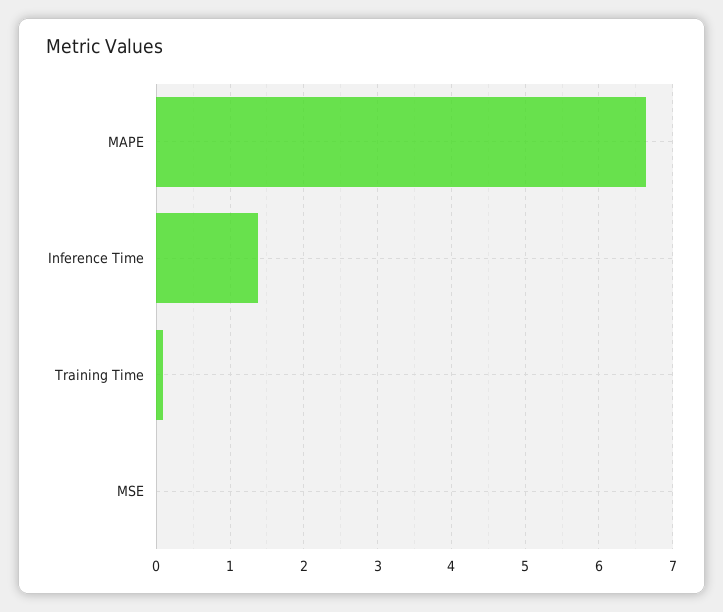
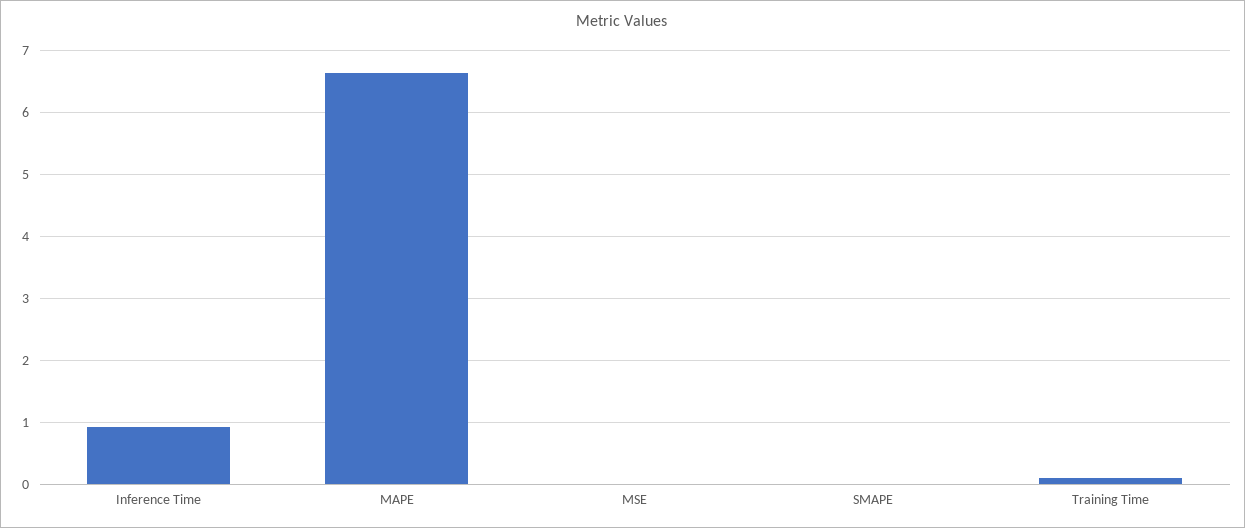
Inference Time: 1.4 -> 0.9
SMAPE: none -> 0

